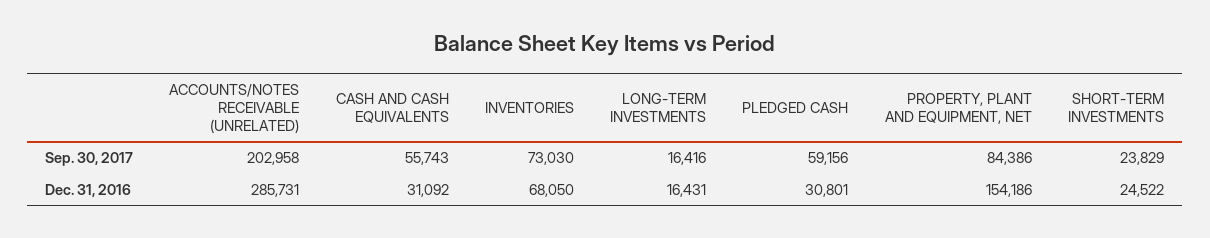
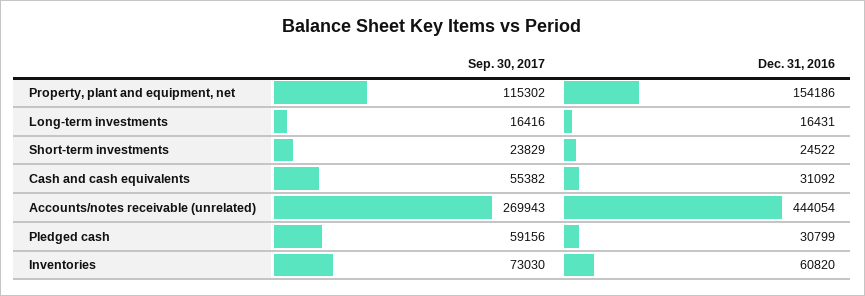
ACCOUNTS/NOTES RECEIVABLE (UNRELATED), Sep. 30, 2017: 202958 -> 269943
CASH AND CASH EQUIVALENTS, Sep. 30, 2017: 55743 -> 55382
PROPERTY, PLANT AND EQUIPMENT, NET, Sep. 30, 2017: 84386 -> 115302
ACCOUNTS/NOTES RECEIVABLE (UNRELATED), Dec. 31, 2016: 285731 -> 444054
INVENTORIES, Dec. 31, 2016: 68050 -> 60820
PLEDGED CASH, Dec. 31, 2016: 30801 -> 30799

